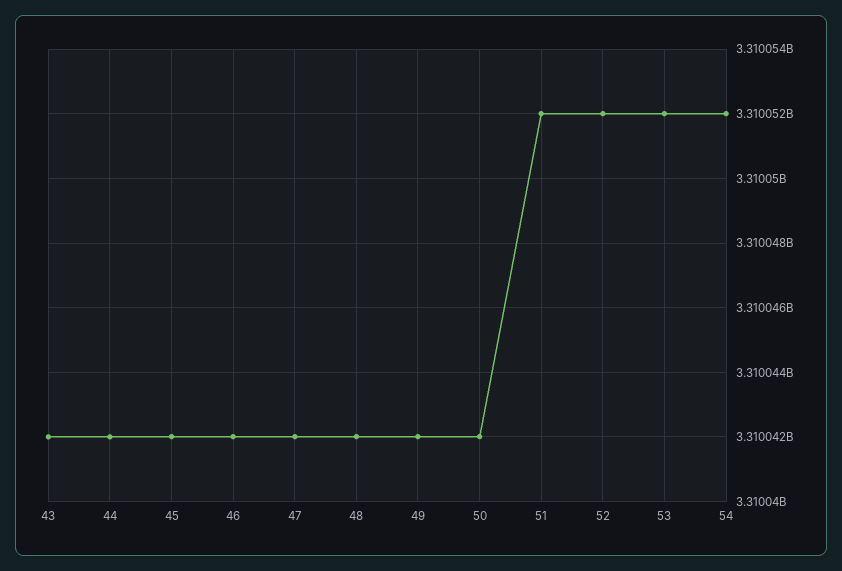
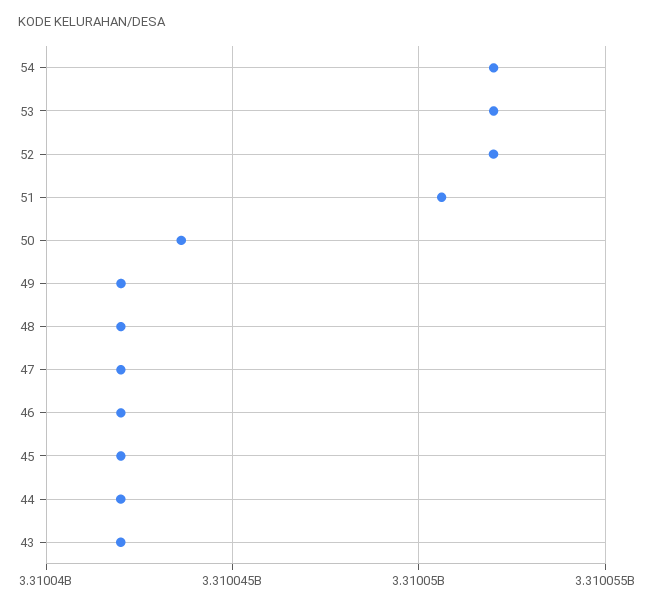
50: 3310042000 -> 3310043500
51: 3310052000 -> 3310050500

